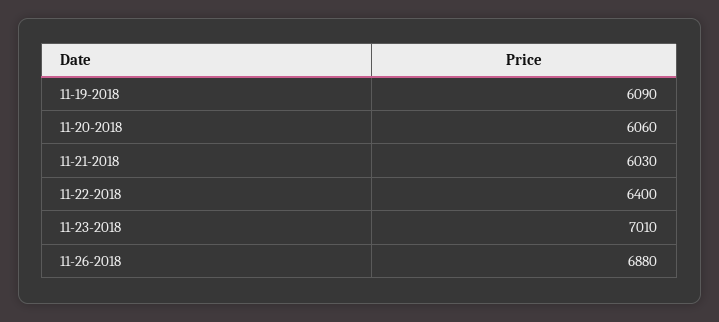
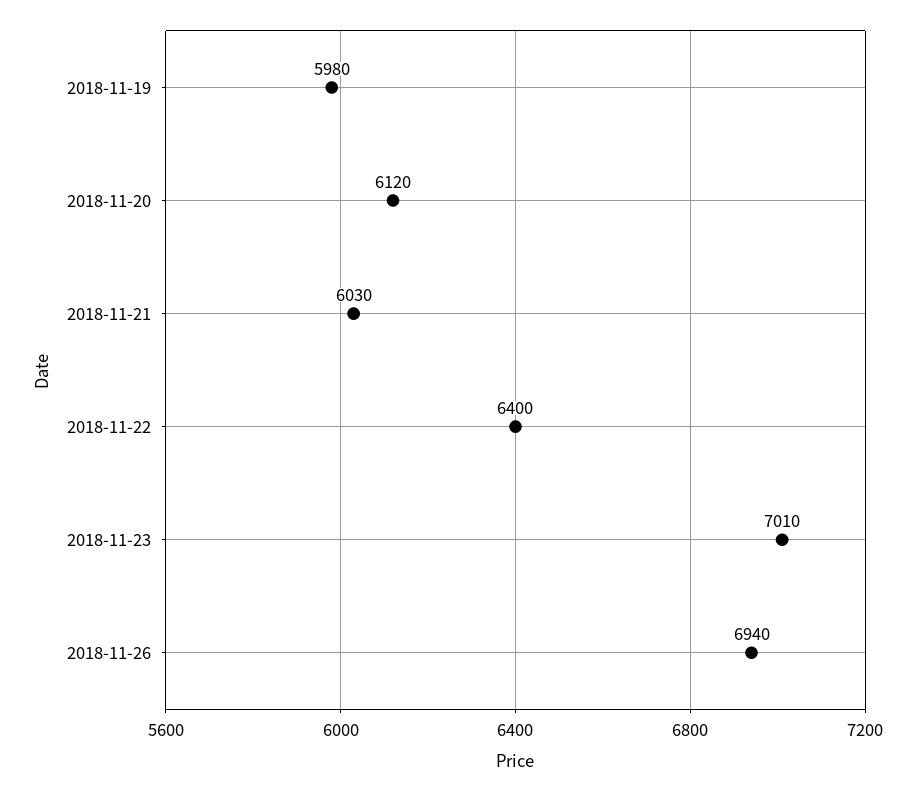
11-19-2018: 6090 -> 5980
11-20-2018: 6060 -> 6120
11-26-2018: 6880 -> 6940

